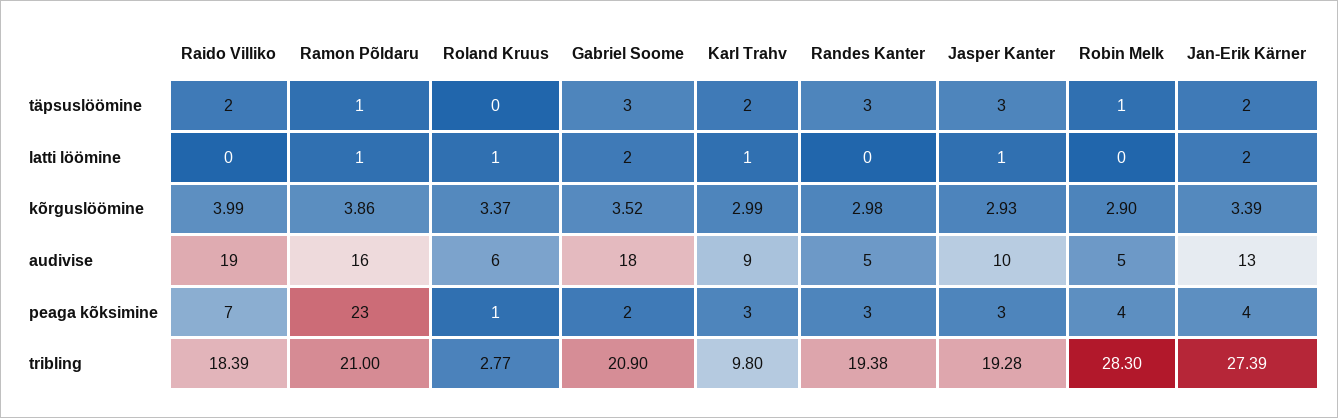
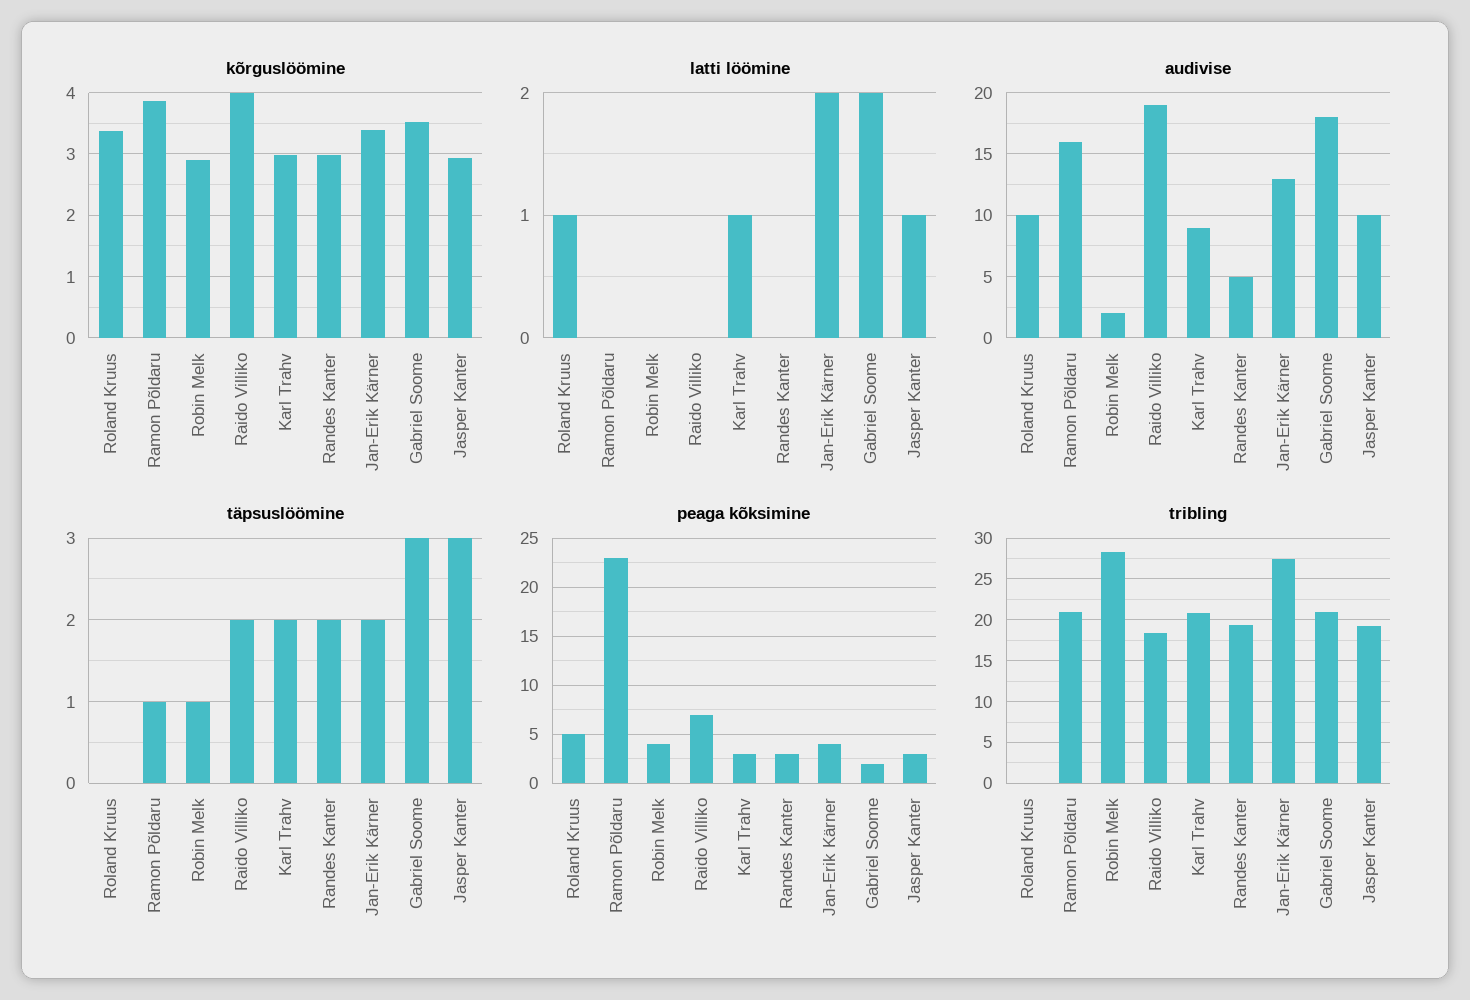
täpsuslöömine, Randes Kanter: 3 -> 2
latti löömine, Ramon Põldaru: 1 -> 0
audivise, Roland Kruus: 6 -> 10
audivise, Robin Melk: 5 -> 2
peaga kõksimine, Roland Kruus: 1 -> 5
tribling, Roland Kruus: 2.77 -> 0
tribling, Karl Trahv: 9.8 -> 21

